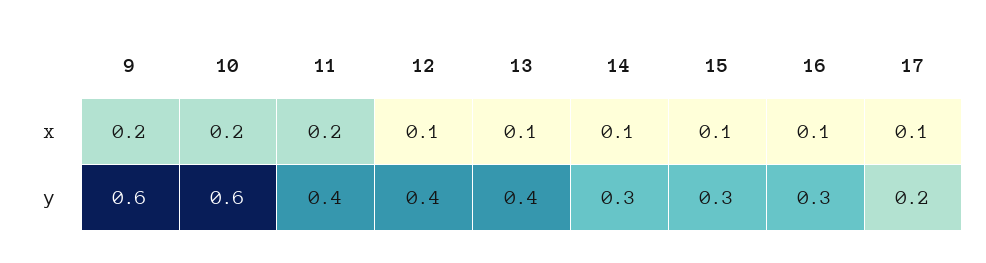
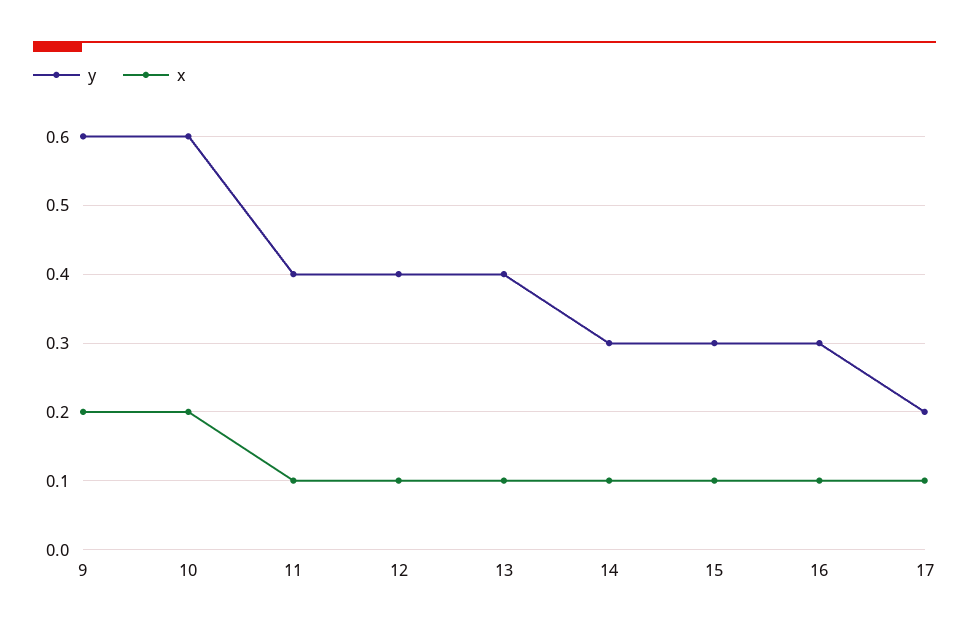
x, 11: 0.2 -> 0.1

